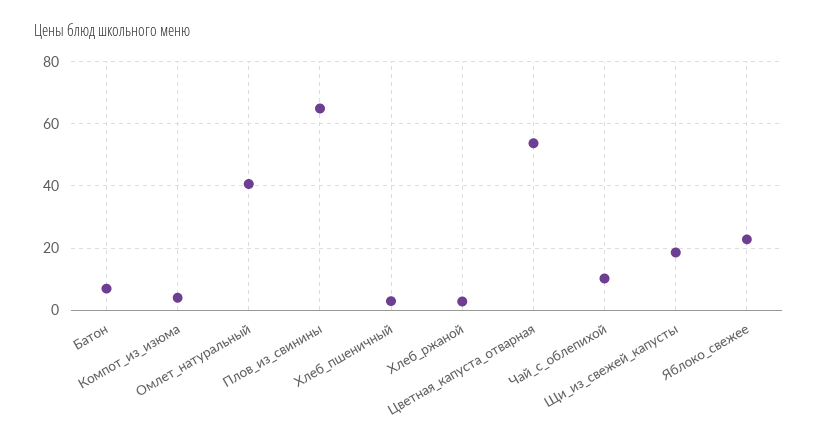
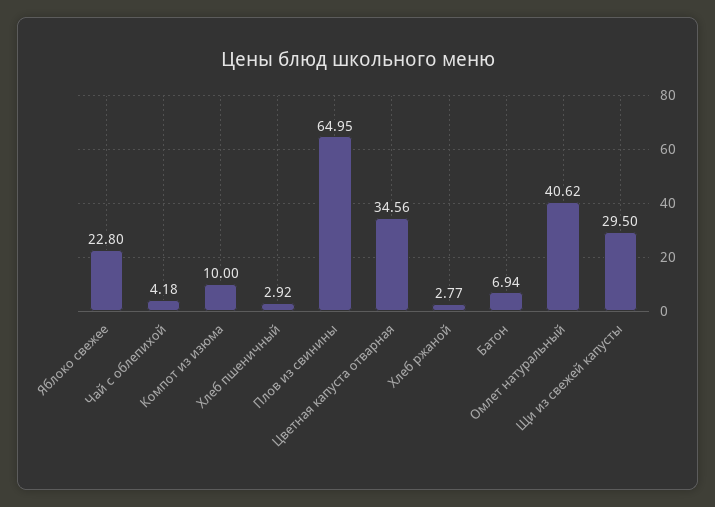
Компот_из_изюма: 4 -> 10
Цветная_капуста_отварная: 54 -> 34.56
Чай_с_облепихой: 10 -> 4.18
Щи_из_свежей_капусты: 18 -> 29.5

